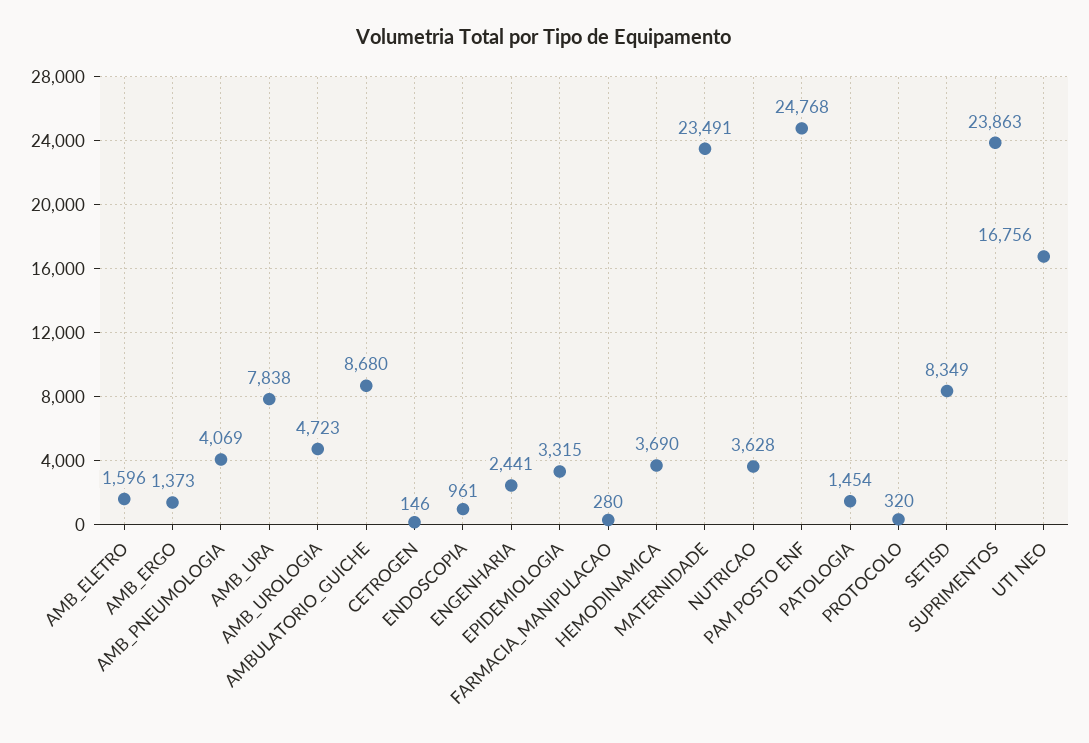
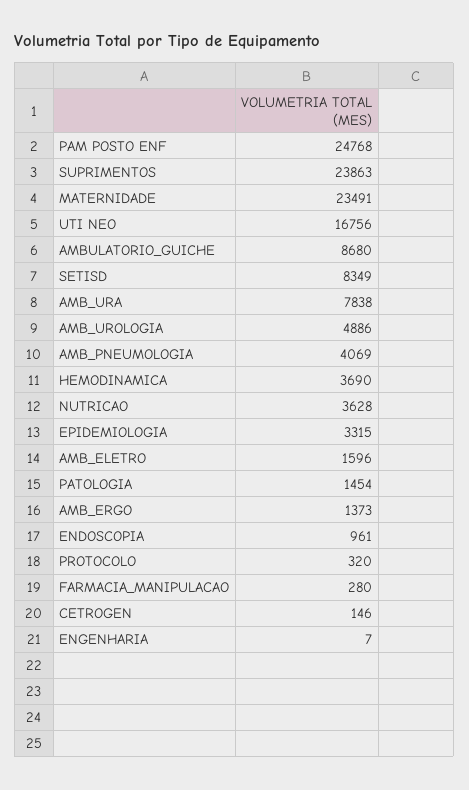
AMB_UROLOGIA: 4723 -> 4886
ENGENHARIA: 2441 -> 7

